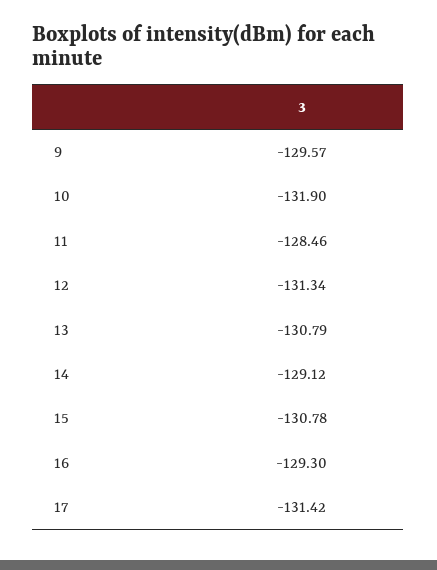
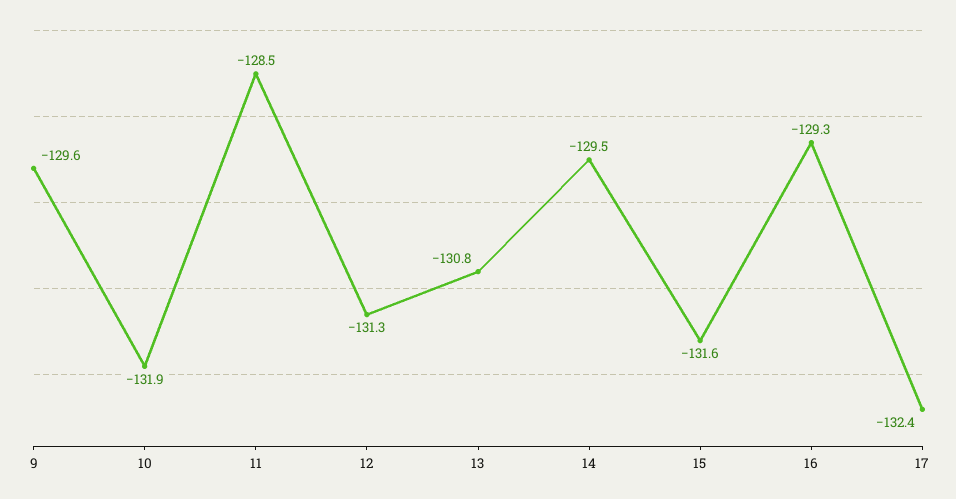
14: -129.12 -> -129.5
15: -130.78 -> -131.6
17: -131.42 -> -132.4

